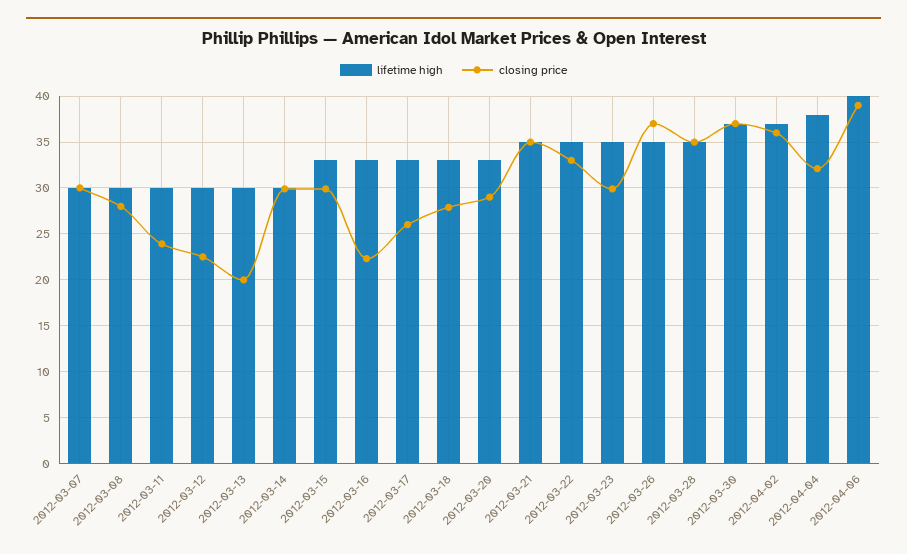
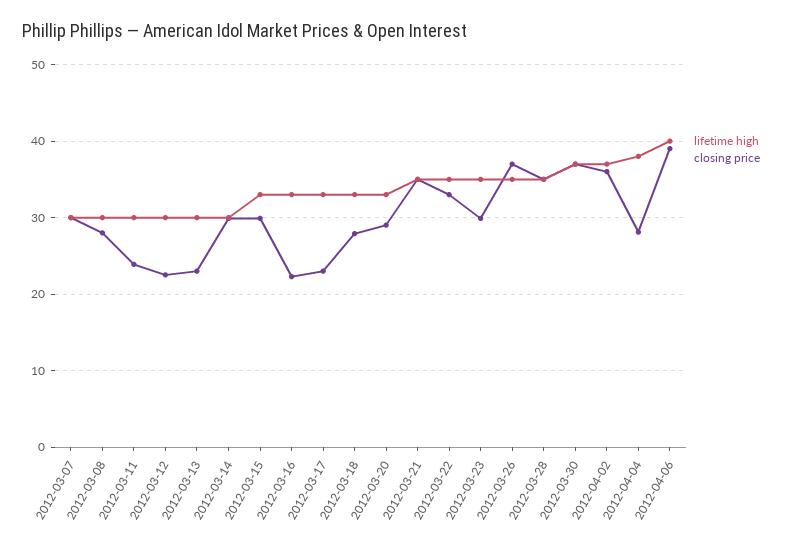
closing price, 2012-03-13: 20 -> 23
closing price, 2012-03-17: 26 -> 23
closing price, 2012-04-04: 32 -> 28

